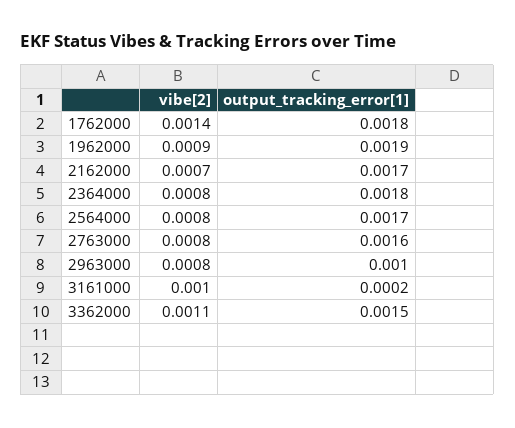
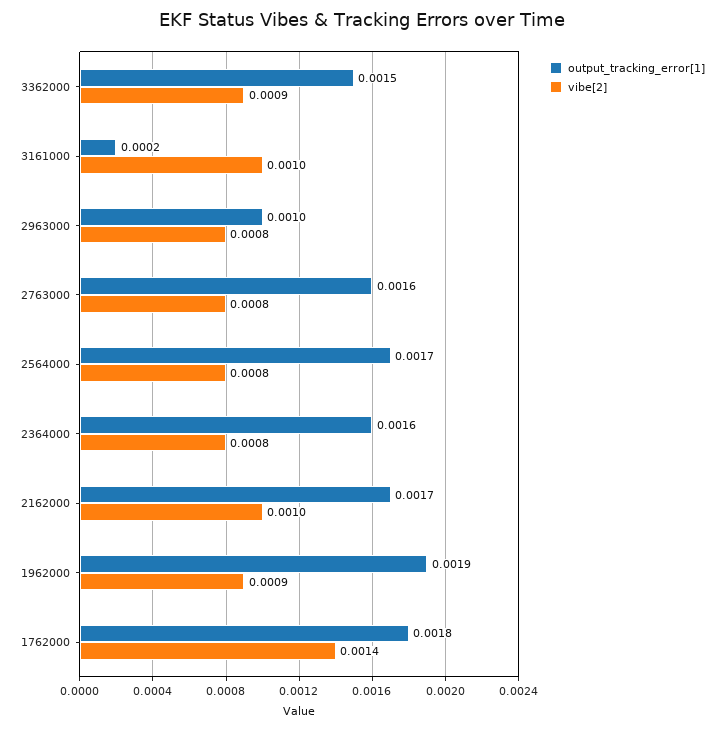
vibe[2], 2162000: 0.0007 -> 0.001
output_tracking_error[1], 2364000: 0.0018 -> 0.0016
vibe[2], 3362000: 0.0011 -> 0.0009

